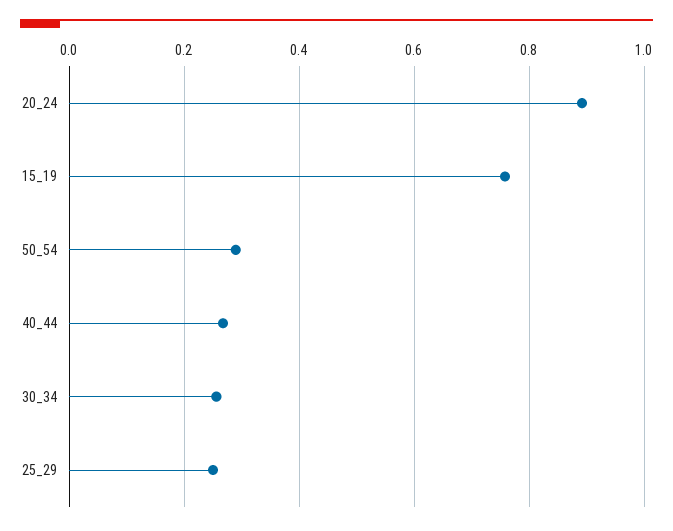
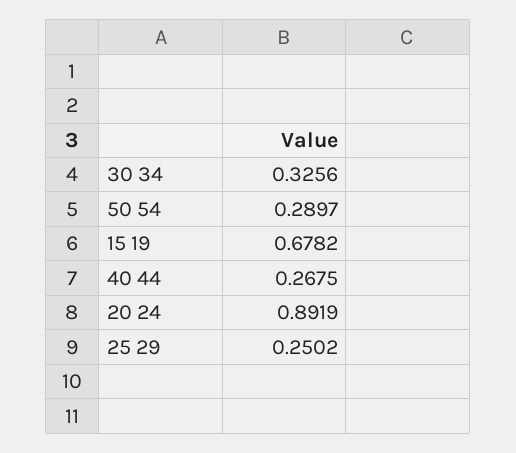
15_19: 0.76 -> 0.6782
30_34: 0.26 -> 0.3256

